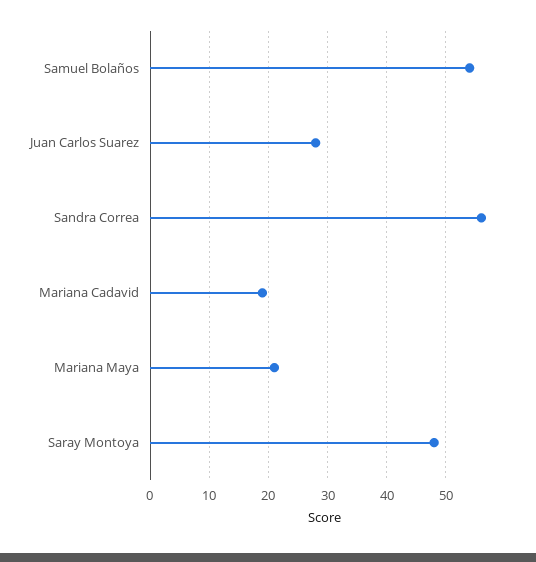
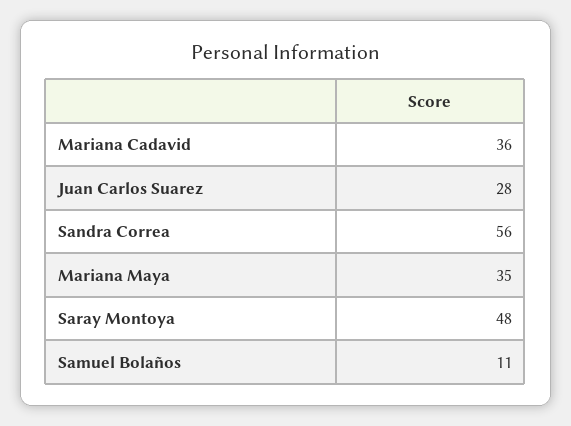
Samuel Bolaños: 55 -> 11
Mariana Cadavid: 20 -> 36
Mariana Maya: 20 -> 35

